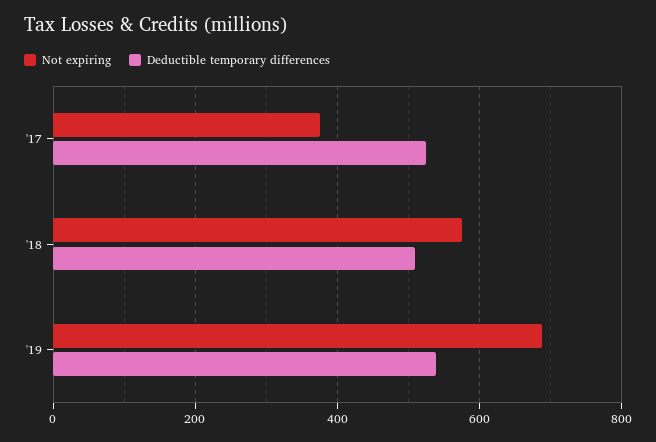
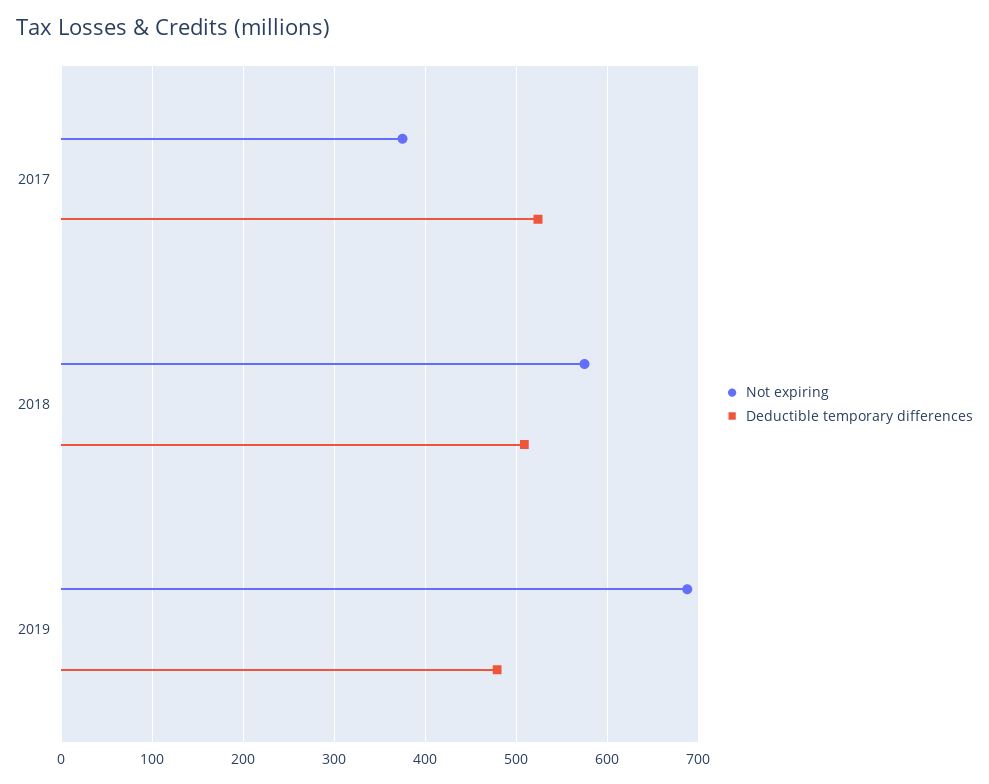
Deductible temporary differences, '19: 540 -> 480

